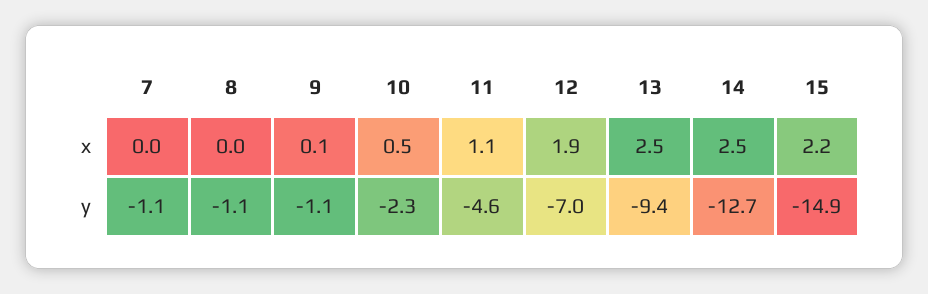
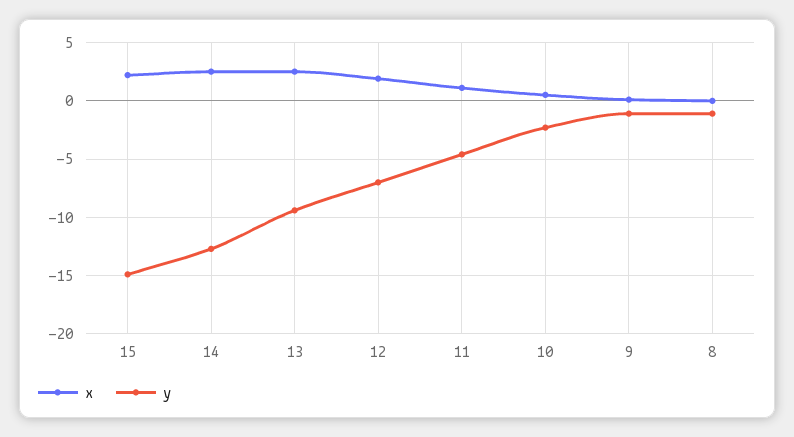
x, 7: 0 -> none
y, 7: -1.1 -> none

